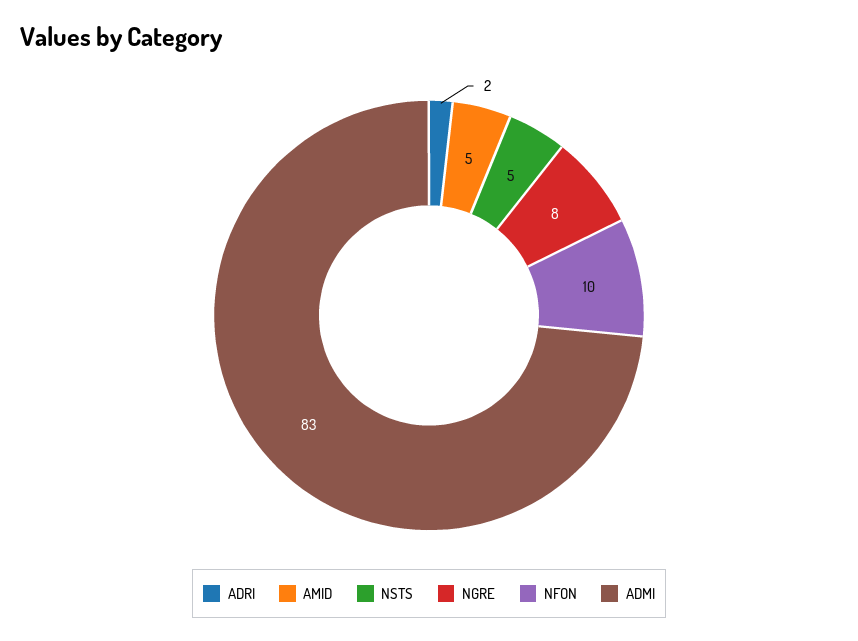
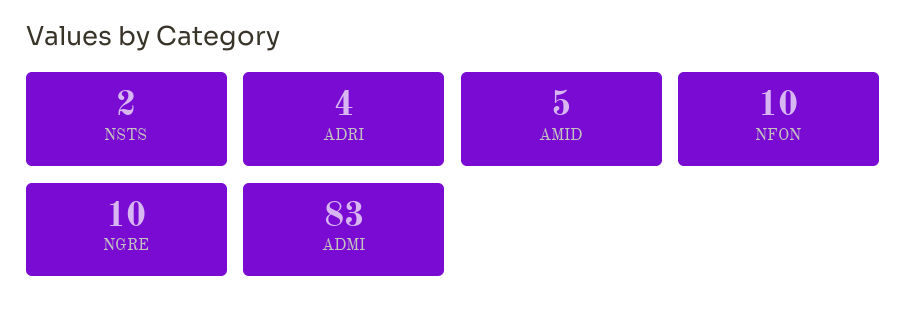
ADRI: 2 -> 4
NSTS: 5 -> 2
NGRE: 8 -> 10

